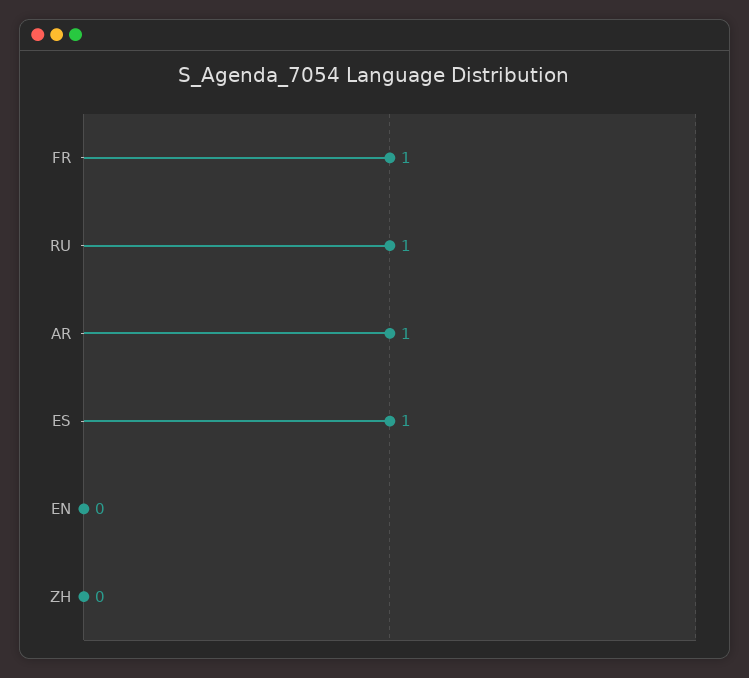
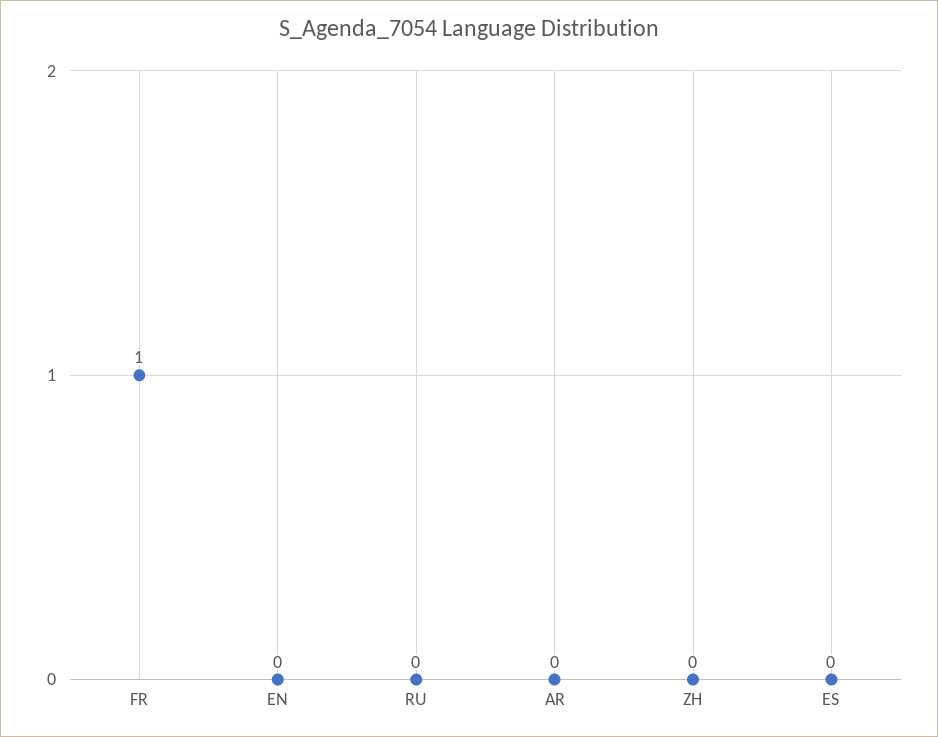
RU: 1 -> 0
AR: 1 -> 0
ES: 1 -> 0

